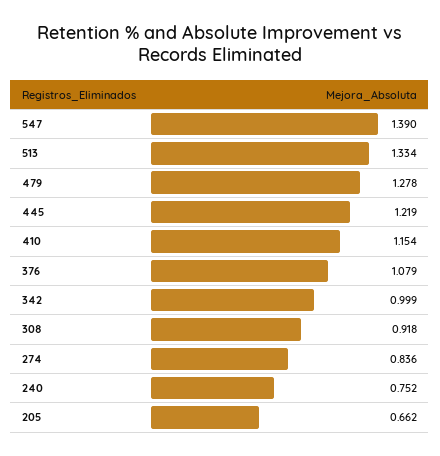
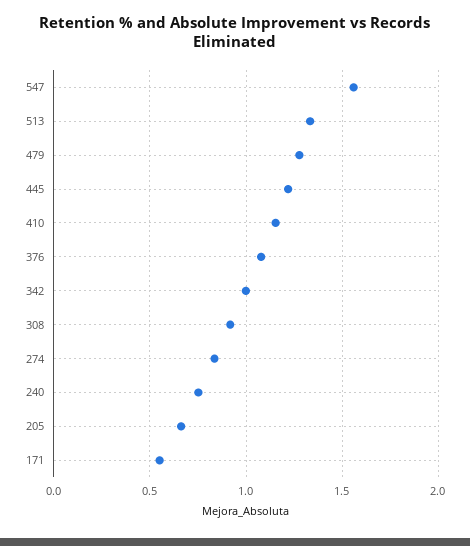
547: 1.39 -> 1.55
171: none -> 0.55

